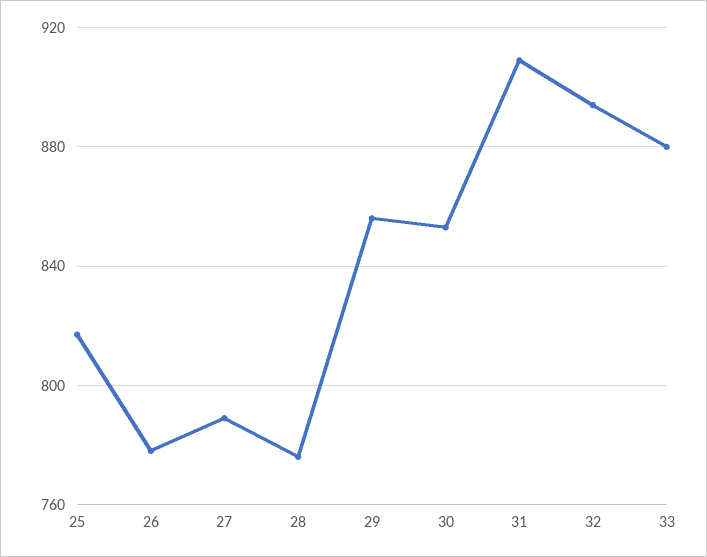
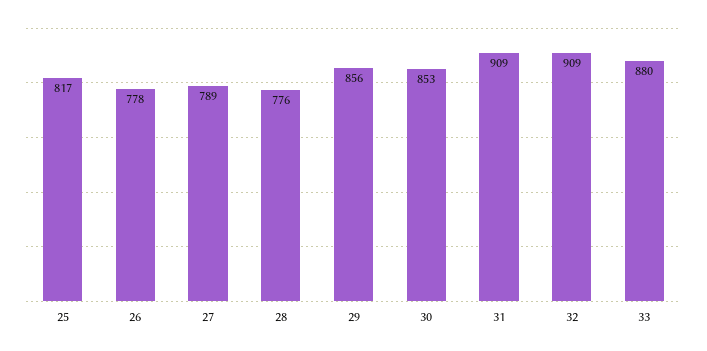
32: 895 -> 909

